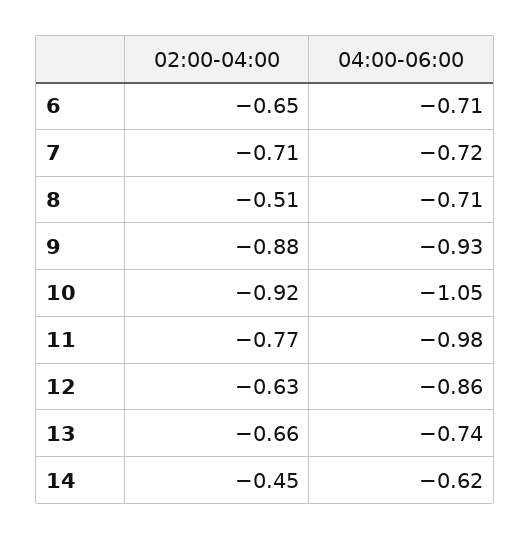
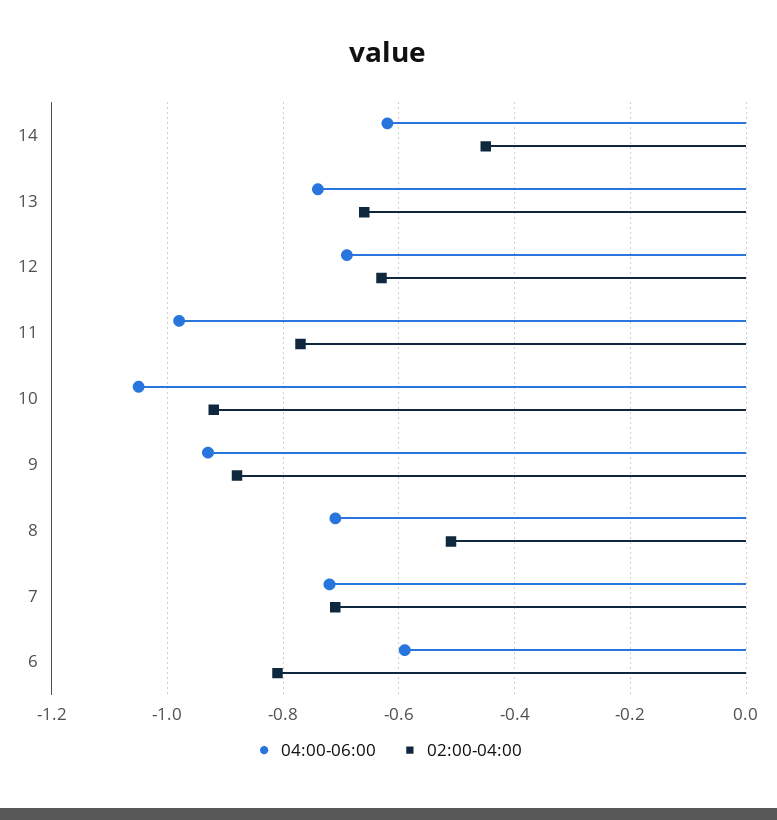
02:00-04:00, 6: -0.65 -> -0.8
04:00-06:00, 6: -0.71 -> -0.6
04:00-06:00, 12: -0.86 -> -0.7

